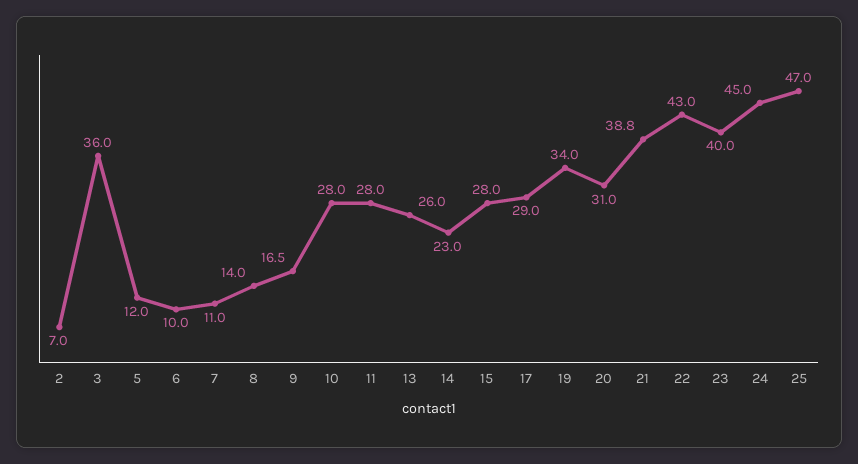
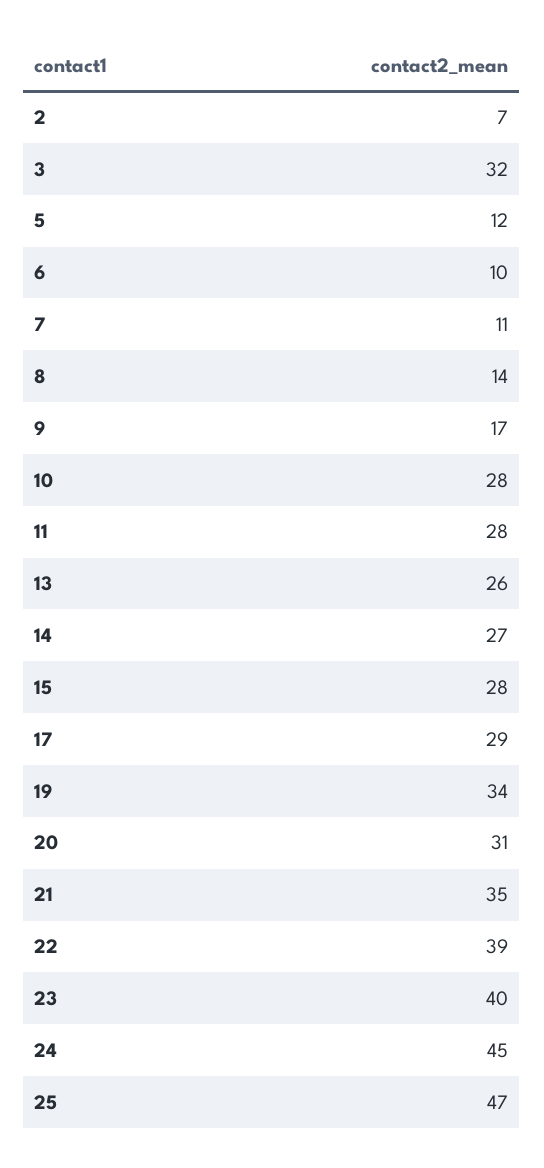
3: 36 -> 32
14: 23 -> 27
21: 38.8 -> 35
22: 43 -> 39

